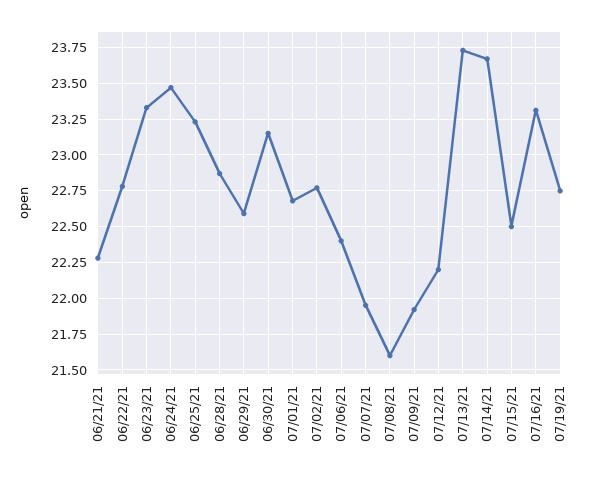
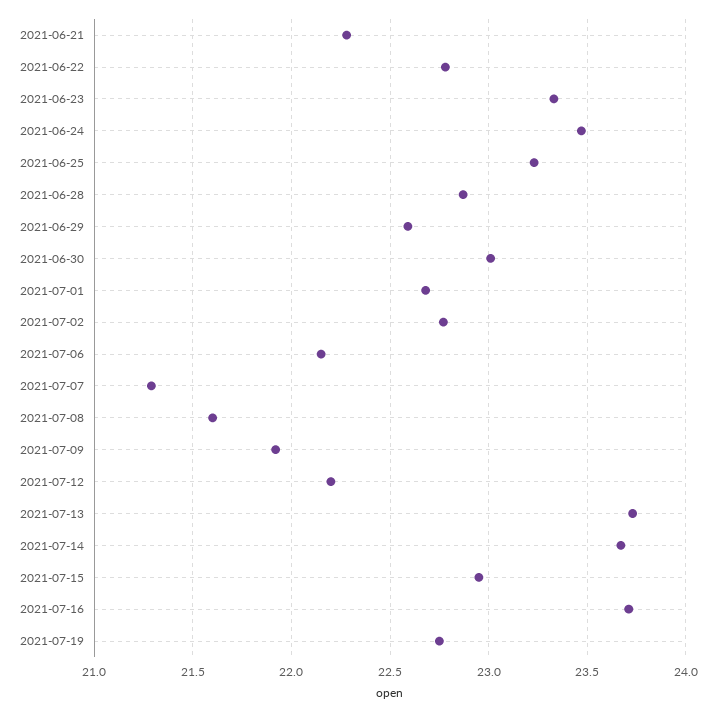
06/30/21: 23.15 -> 23
07/06/21: 22.4 -> 22.15
07/07/21: 21.95 -> 21.3
07/15/21: 22.5 -> 22.95
07/16/21: 23.3 -> 23.7

